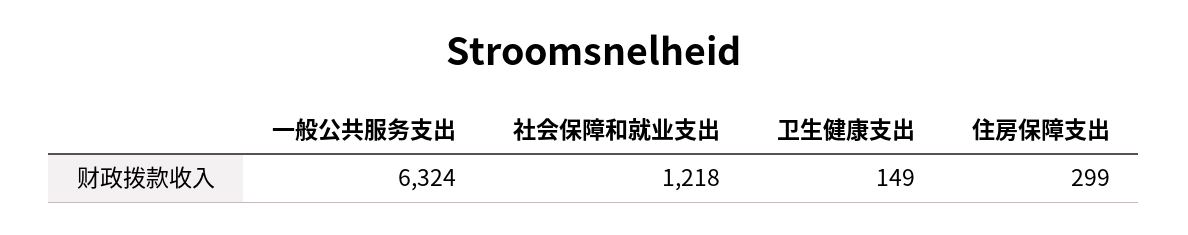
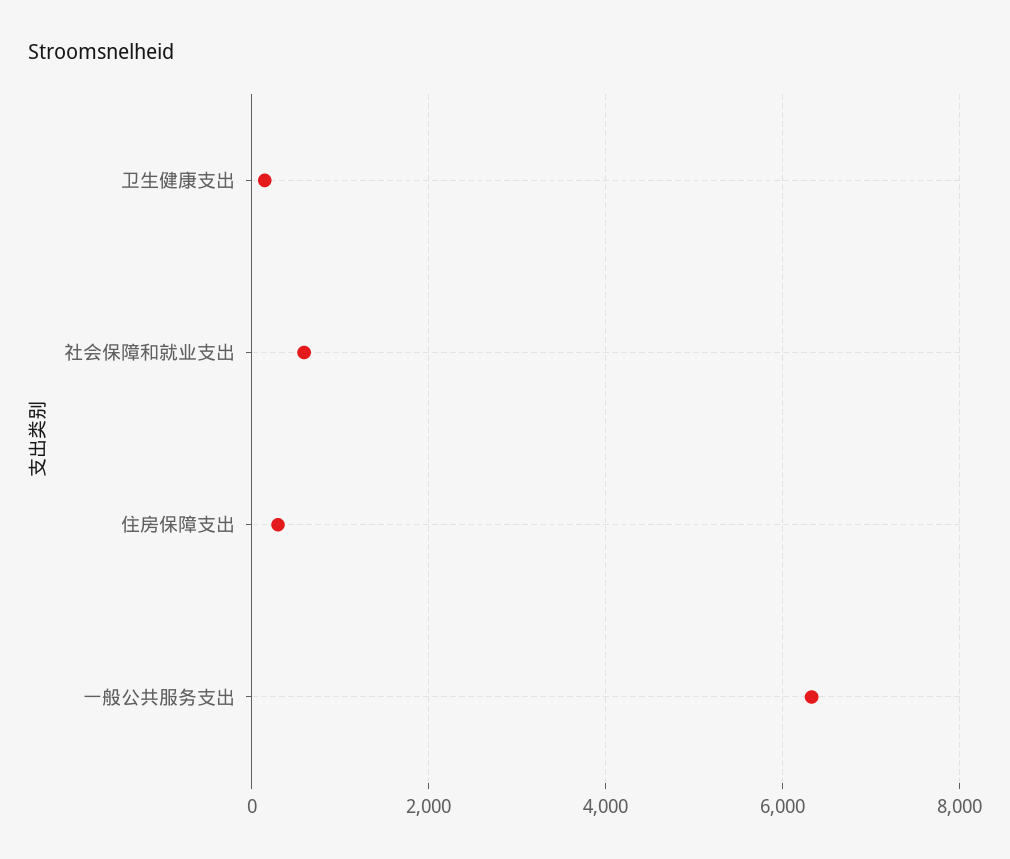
社会保障和就业支出: 1218 -> 600

